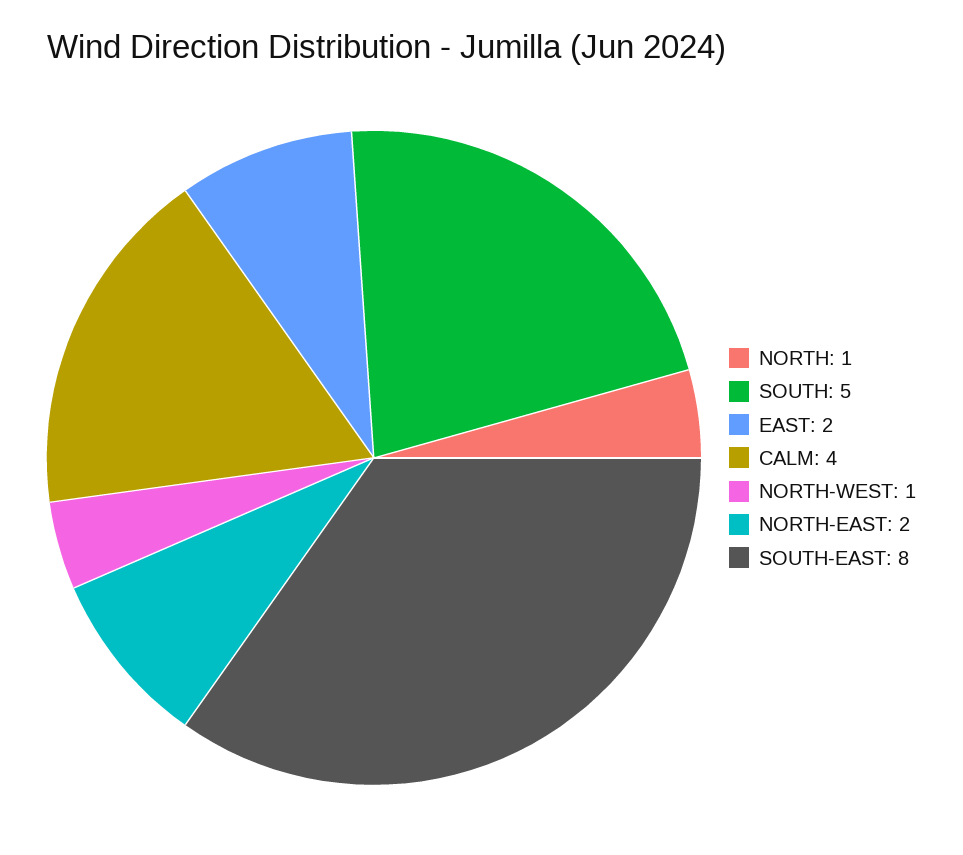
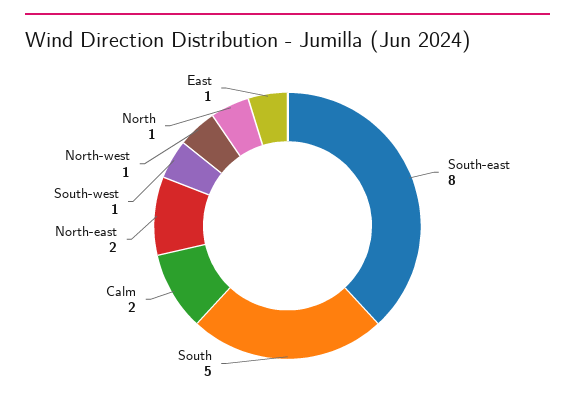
EAST: 2 -> 1
CALM: 4 -> 2
South-west: none -> 1

